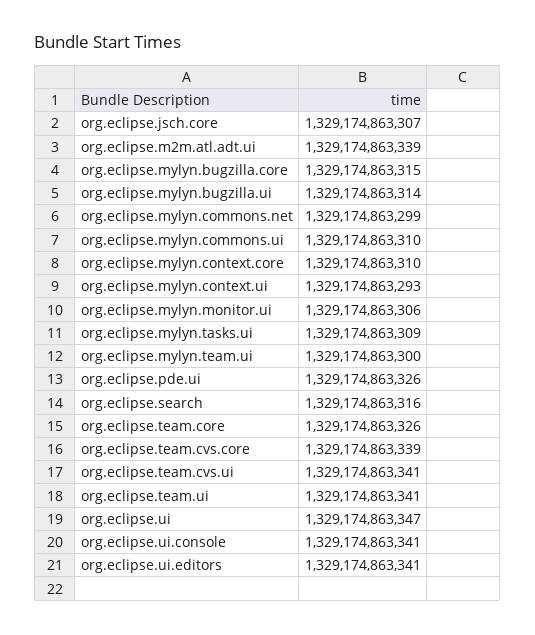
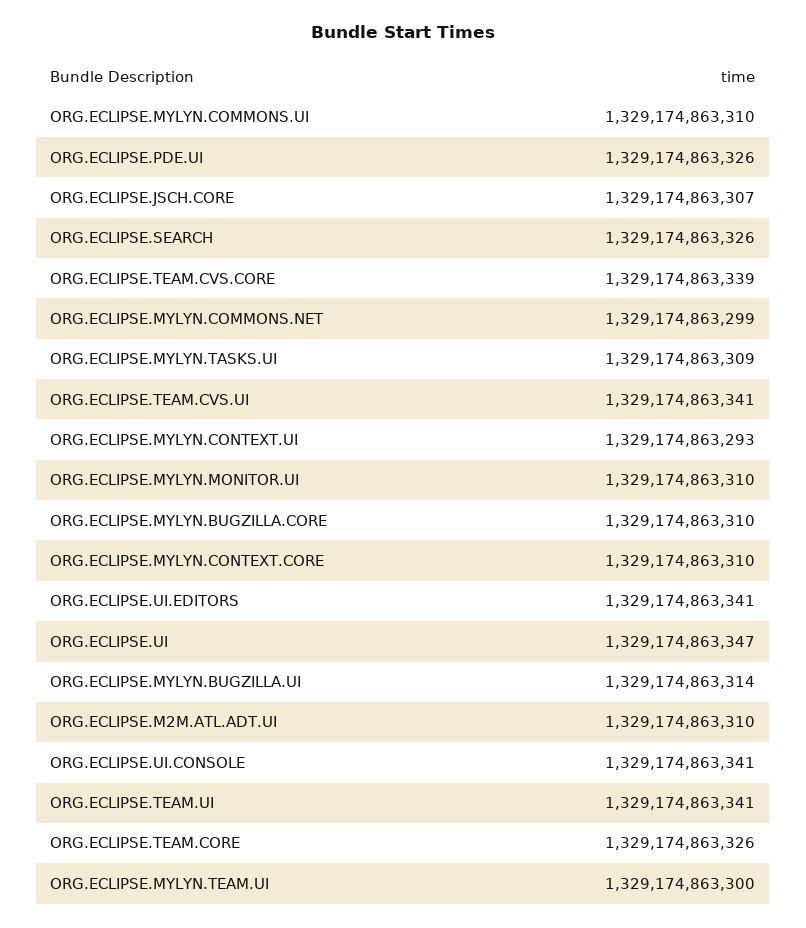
org.eclipse.m2m.atl.adt.ui: 1329174863339 -> 1329174863310
org.eclipse.mylyn.bugzilla.core: 1329174863315 -> 1329174863310
org.eclipse.mylyn.monitor.ui: 1329174863306 -> 1329174863310
org.eclipse.search: 1329174863316 -> 1329174863326

